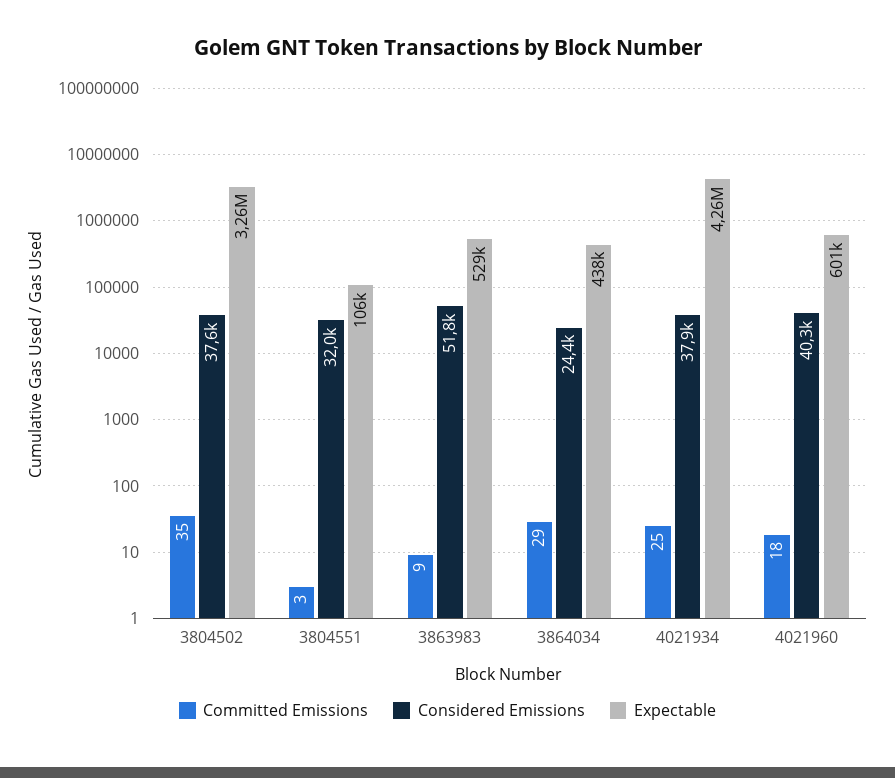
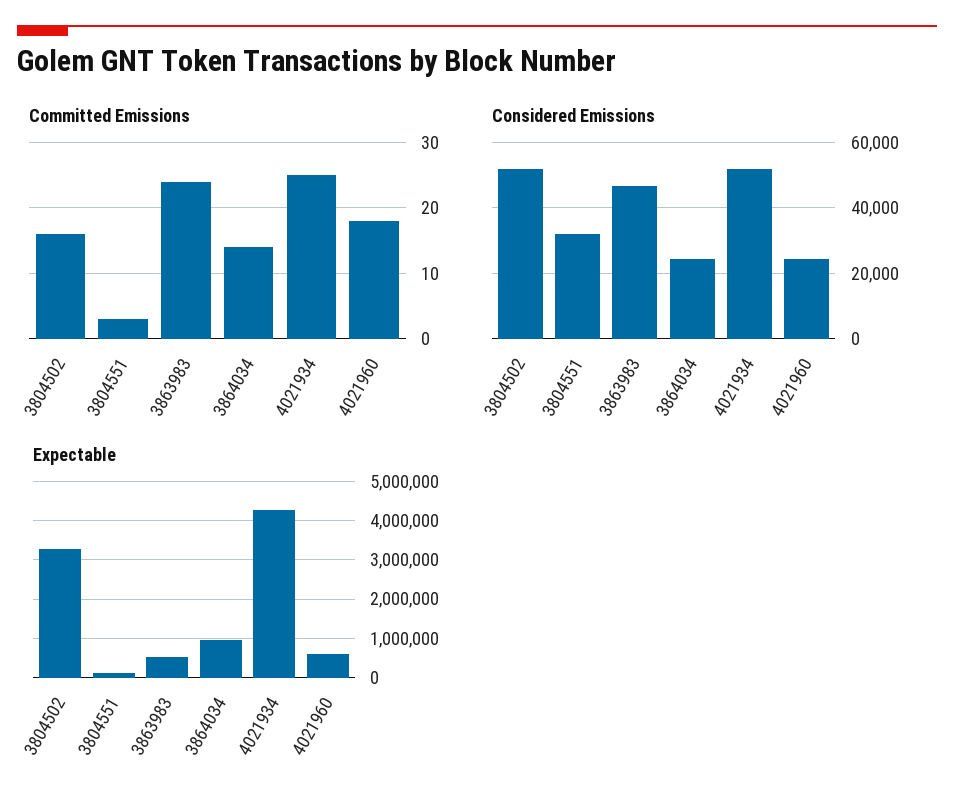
Committed Emissions, 3804502: 35 -> 16
Considered Emissions, 3804502: 37600 -> 52000
Committed Emissions, 3863983: 9 -> 24
Considered Emissions, 3863983: 51800 -> 46000
Committed Emissions, 3864034: 29 -> 14
Expectable, 3864034: 438000 -> 1000000
Considered Emissions, 4021934: 37900 -> 52000
Considered Emissions, 4021960: 40300 -> 24000

